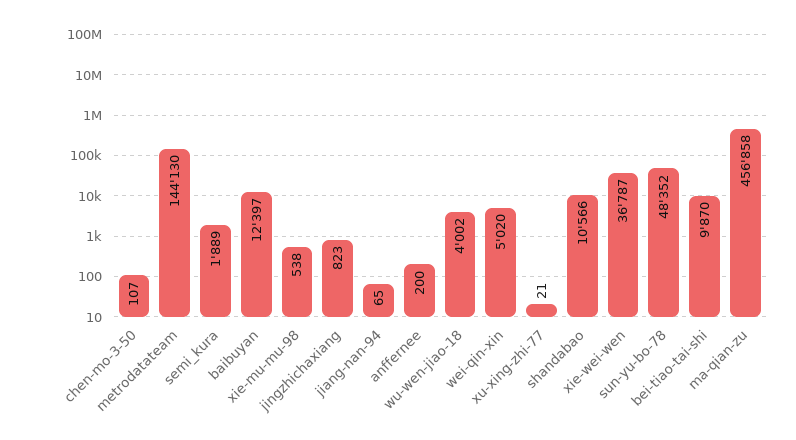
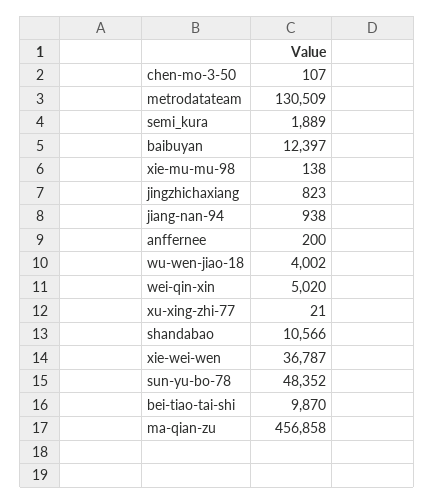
metrodatateam: 144130 -> 130509
xie-mu-mu-98: 538 -> 138
jiang-nan-94: 65 -> 938

